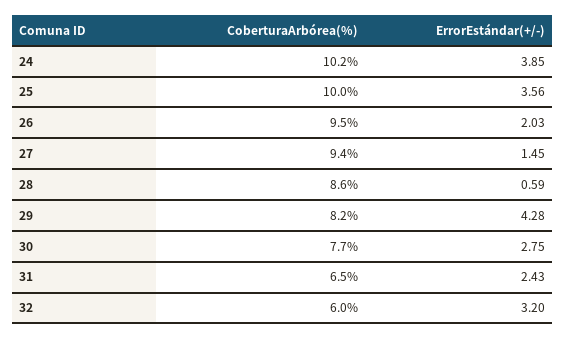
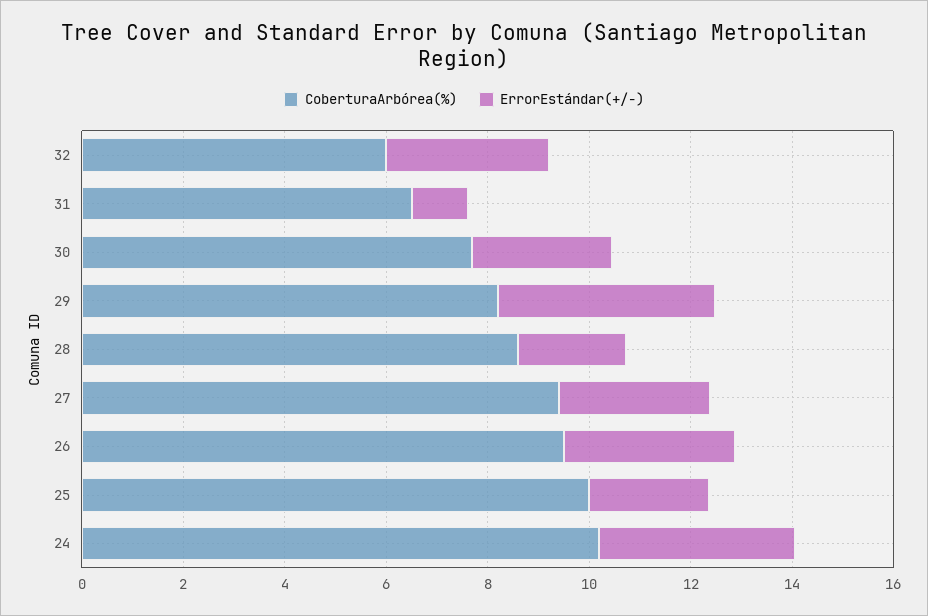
ErrorEstándar(+/-), 25: 3.56 -> 2.5
ErrorEstándar(+/-), 26: 2.03 -> 3.5
ErrorEstándar(+/-), 27: 1.45 -> 3
ErrorEstándar(+/-), 28: 0.59 -> 2
ErrorEstándar(+/-), 31: 2.43 -> 1

